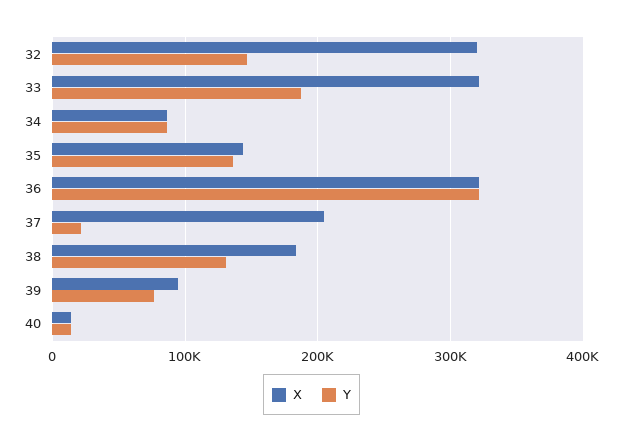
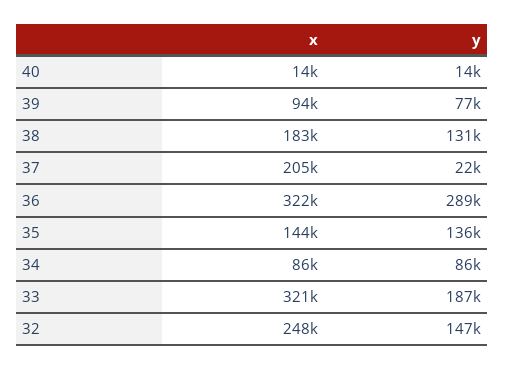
X, 32: 320000 -> 248000
Y, 36: 320000 -> 289000

